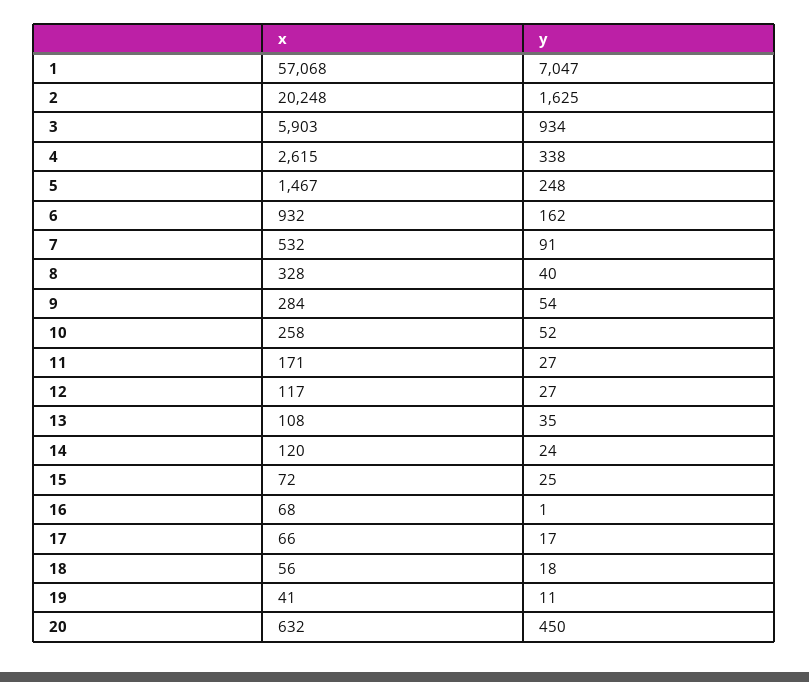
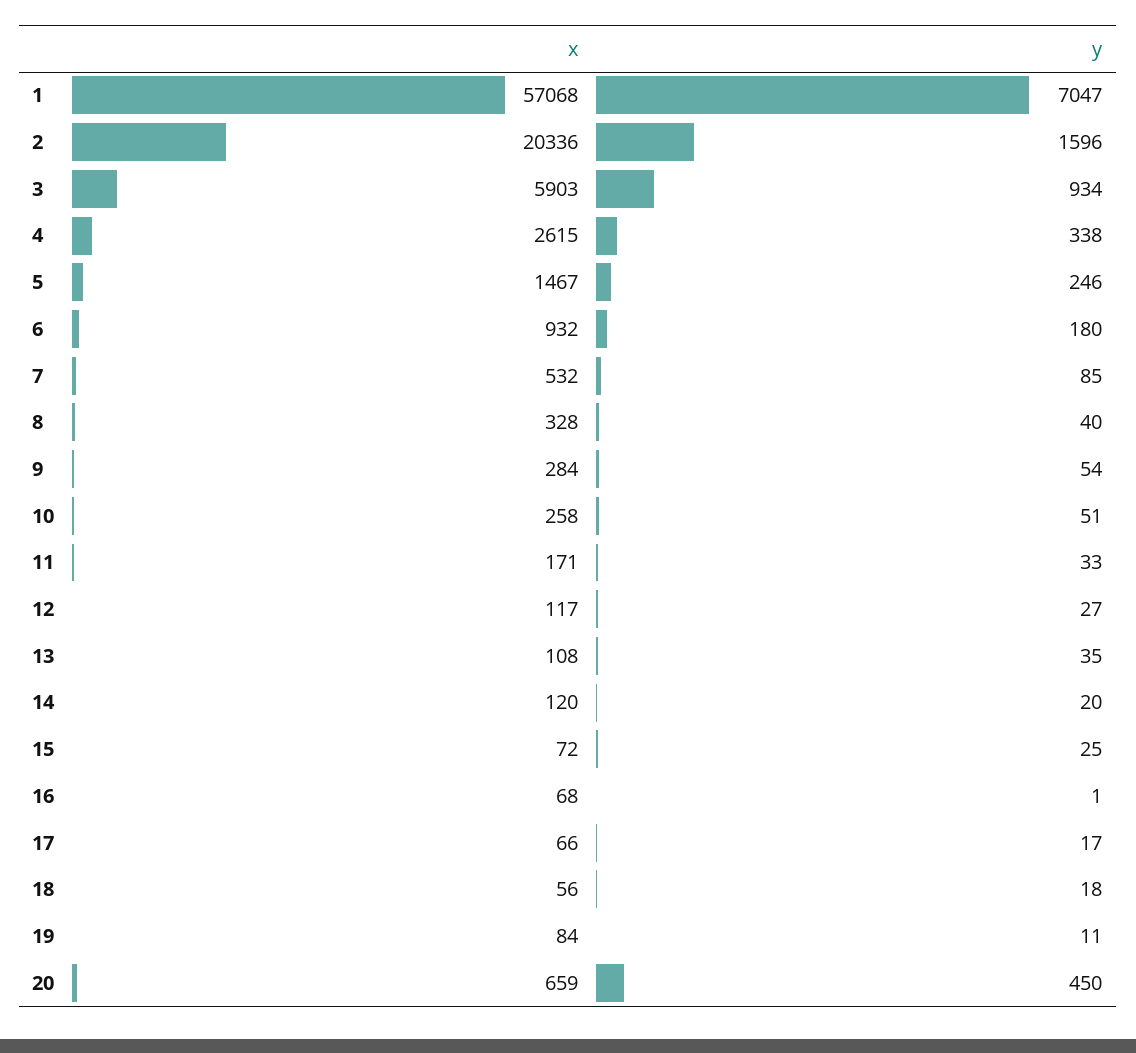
x, 2: 20248 -> 20336
y, 2: 1625 -> 1596
y, 5: 248 -> 246
y, 6: 162 -> 180
y, 7: 91 -> 85
y, 10: 52 -> 51
y, 11: 27 -> 33
y, 14: 24 -> 20
x, 19: 41 -> 84
x, 20: 632 -> 659

